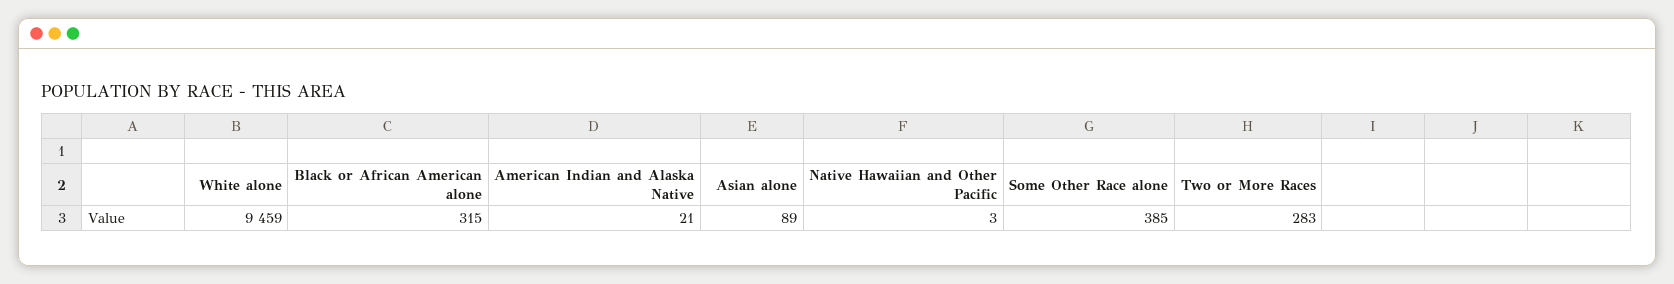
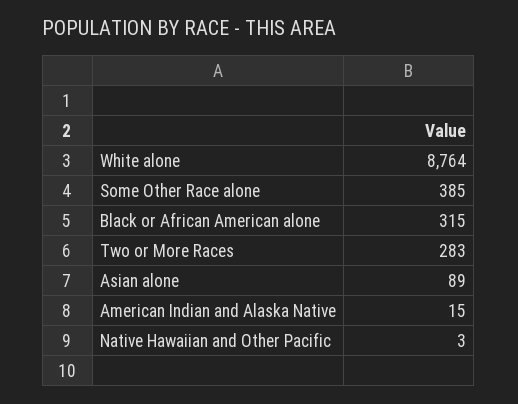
White alone: 9459 -> 8764
American Indian and Alaska Native: 21 -> 15

